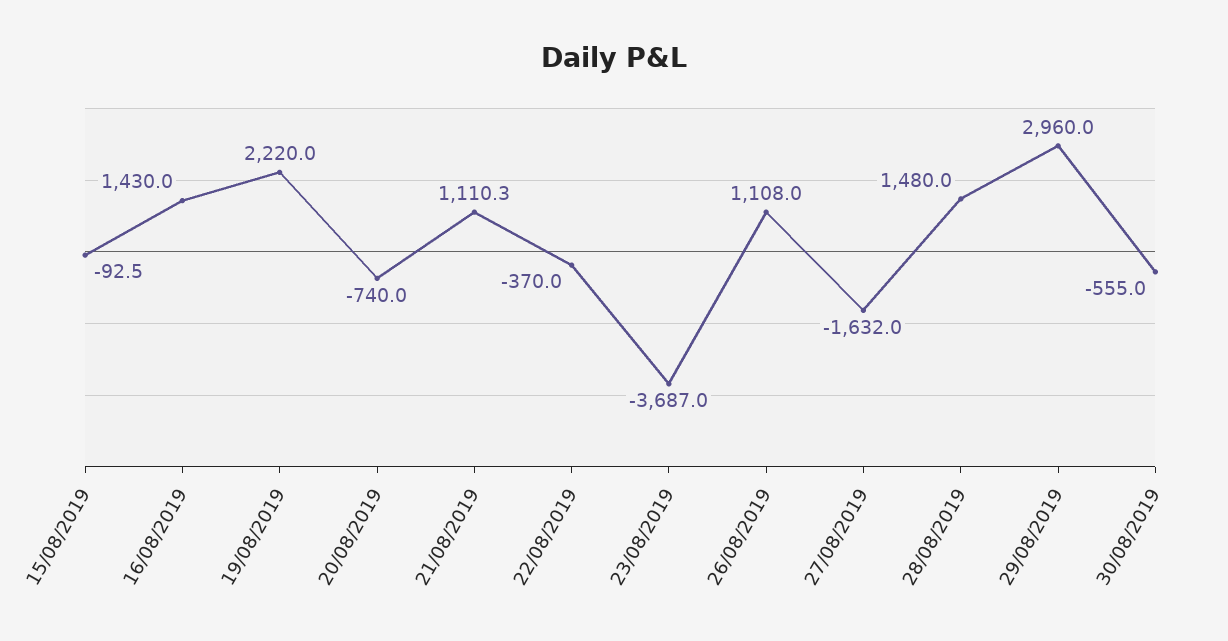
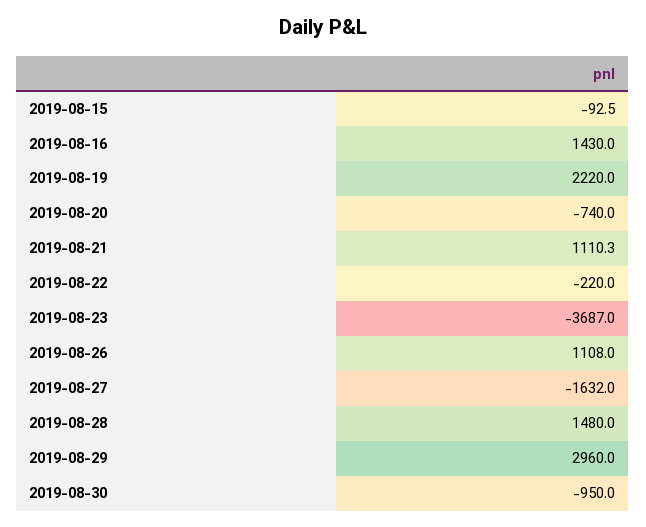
22/08/2019: -370 -> -220
30/08/2019: -555 -> -950

